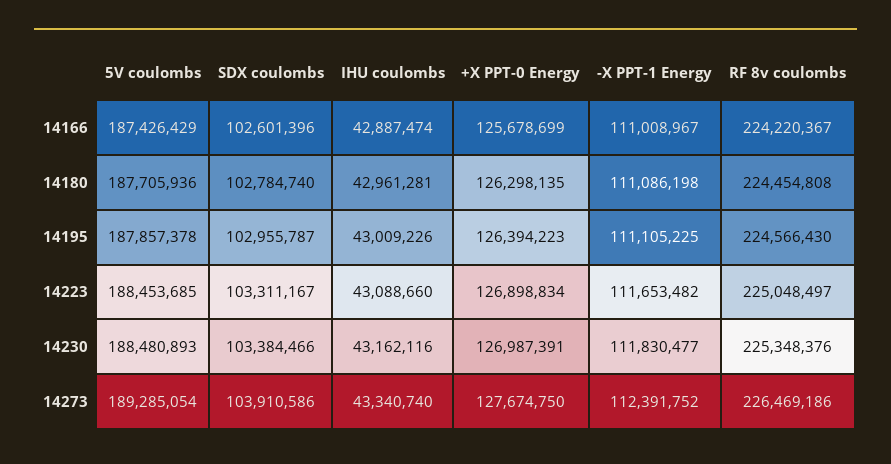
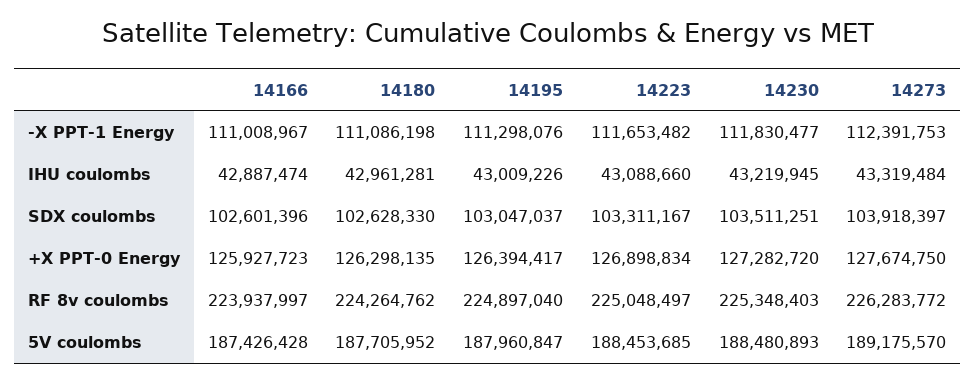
5V coulombs, 14166: 187426429 -> 187426428
+X PPT-0 Energy, 14166: 125678699 -> 125927723
RF 8v coulombs, 14166: 224220367 -> 223937997
5V coulombs, 14180: 187705936 -> 187705952
SDX coulombs, 14180: 102784740 -> 102628330
RF 8v coulombs, 14180: 224454808 -> 224264762
5V coulombs, 14195: 187857378 -> 187960847
SDX coulombs, 14195: 102955787 -> 103047037
+X PPT-0 Energy, 14195: 126394223 -> 126394417
-X PPT-1 Energy, 14195: 111105225 -> 111298076
RF 8v coulombs, 14195: 224566430 -> 224897040
SDX coulombs, 14230: 103384466 -> 103511251
IHU coulombs, 14230: 43162116 -> 43219945
+X PPT-0 Energy, 14230: 126987391 -> 127282720
RF 8v coulombs, 14230: 225348376 -> 225348403
5V coulombs, 14273: 189285054 -> 189175570
SDX coulombs, 14273: 103910586 -> 103918397
IHU coulombs, 14273: 43340740 -> 43319484
-X PPT-1 Energy, 14273: 112391752 -> 112391753
RF 8v coulombs, 14273: 226469186 -> 226283772

